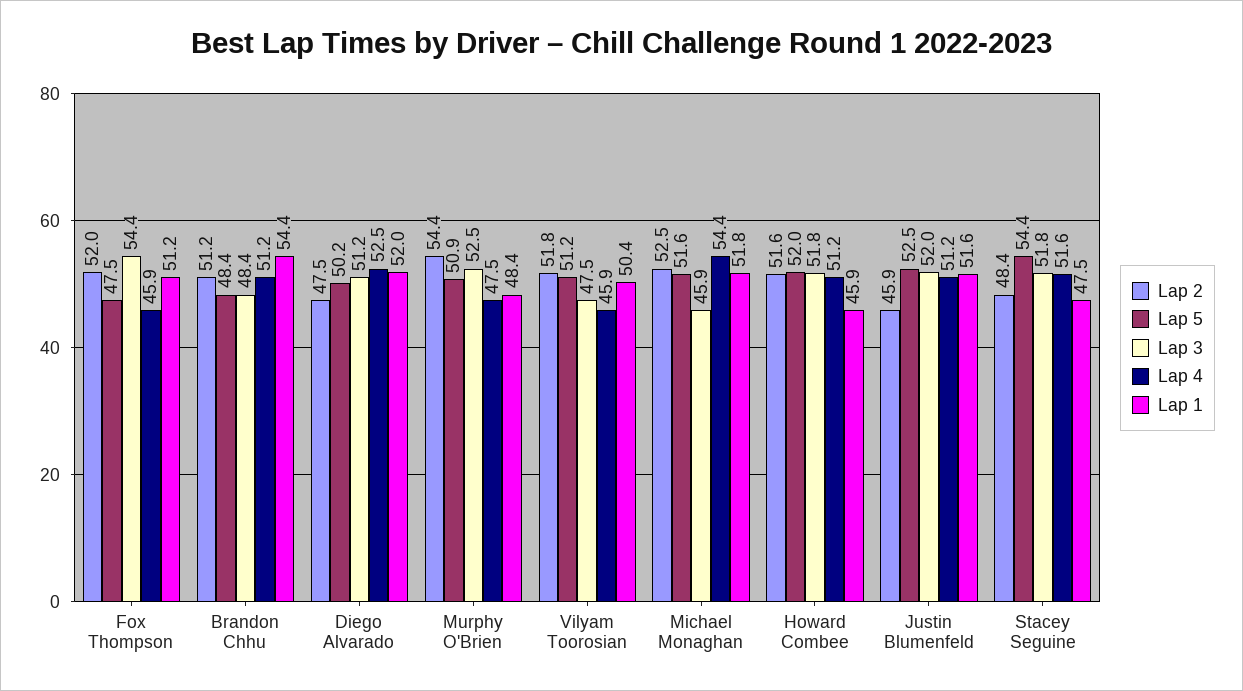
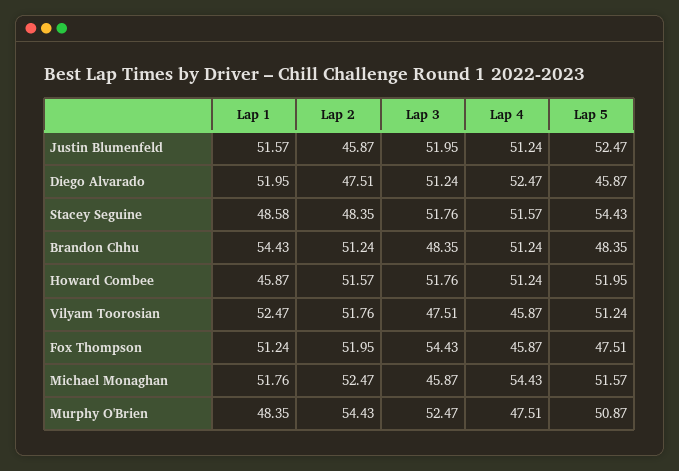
Lap 5, Diego Alvarado: 50.2 -> 45.87
Lap 1, Vilyam Toorosian: 50.4 -> 52.47
Lap 1, Stacey Seguine: 47.5 -> 48.58

